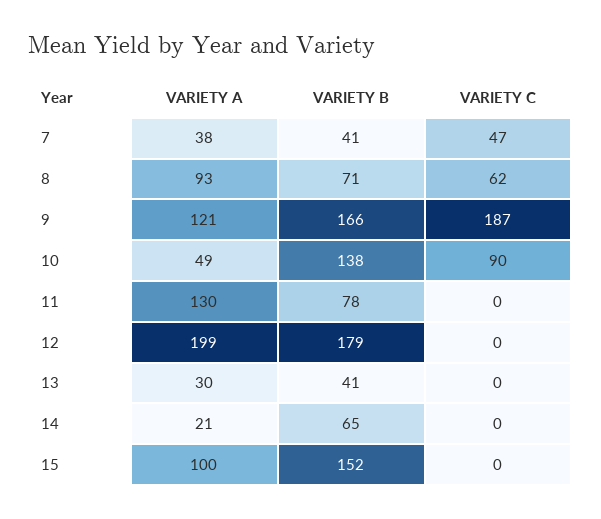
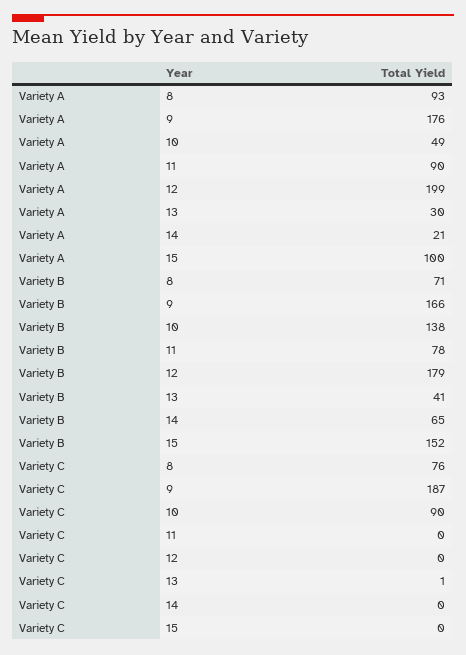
VARIETY A, 7: 38 -> none
VARIETY B, 7: 41 -> none
VARIETY C, 7: 47 -> none
VARIETY C, 8: 62 -> 76
VARIETY A, 9: 121 -> 176
VARIETY A, 11: 130 -> 90
VARIETY C, 13: 0 -> 1

